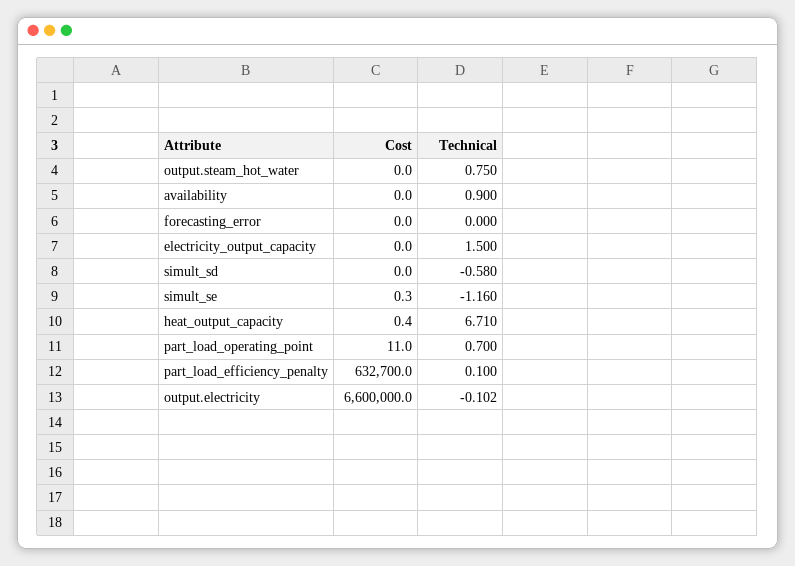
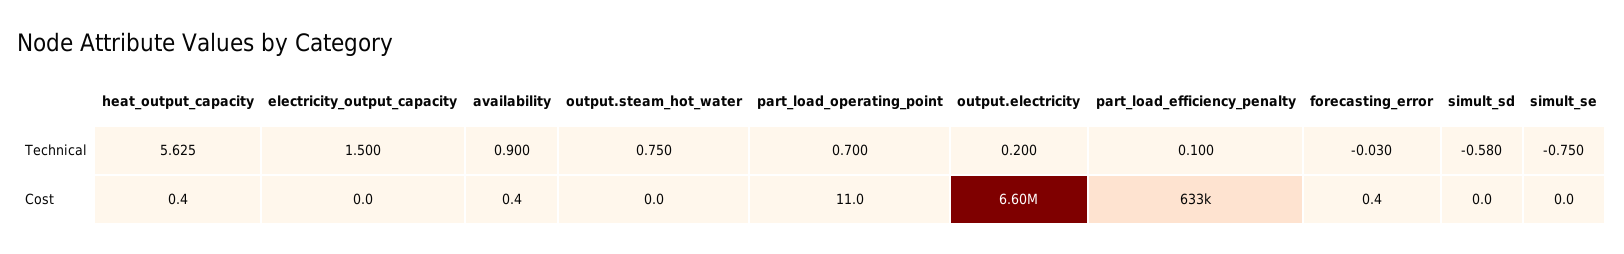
Cost, availability: 0 -> 0.4
Cost, forecasting_error: 0 -> 0.4
Technical, forecasting_error: 0 -> -0.03
Cost, simult_se: 0.3 -> 0
Technical, simult_se: -1.16 -> -0.75
Technical, heat_output_capacity: 6.71 -> 5.625
Technical, output.electricity: -0.102 -> 0.2

